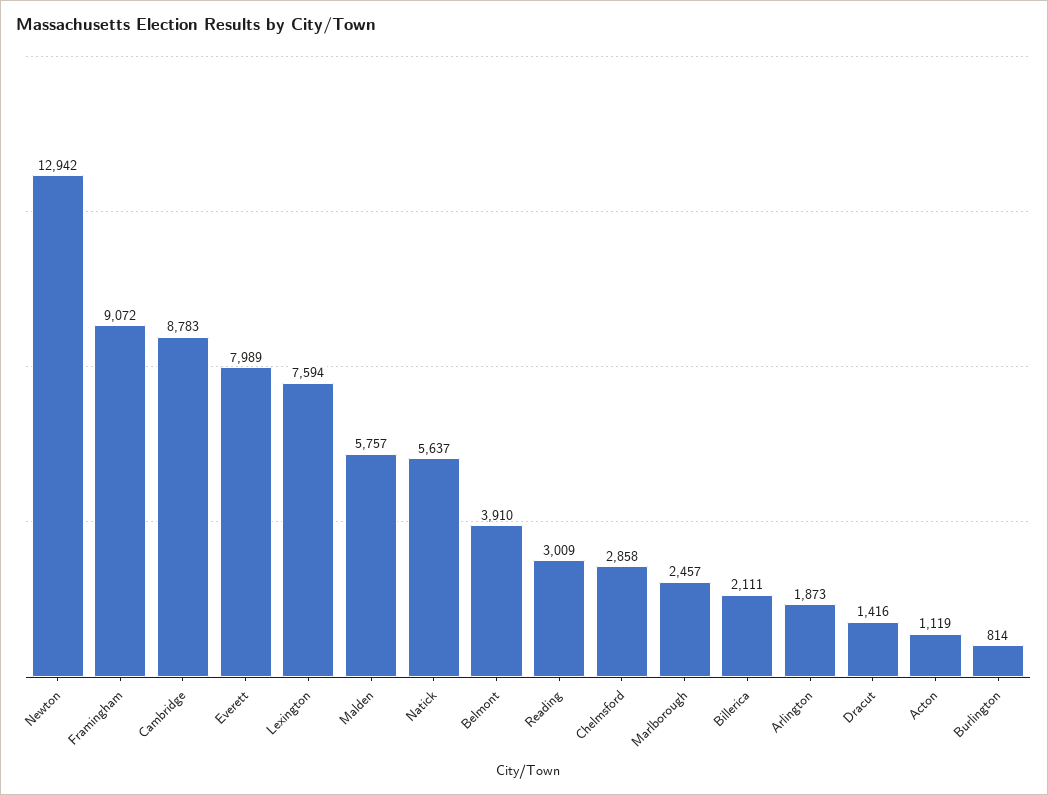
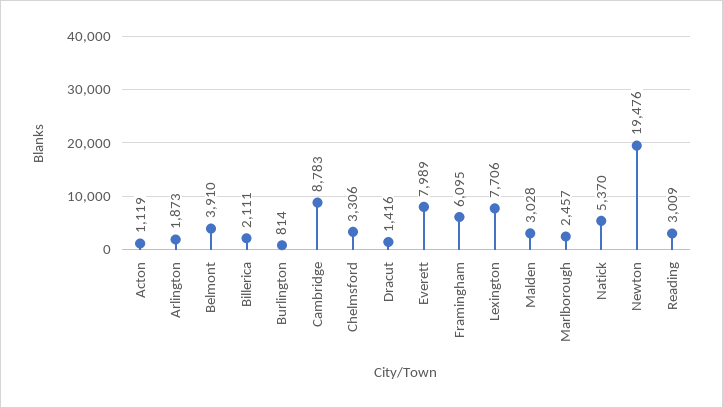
Newton: 12942 -> 19476
Framingham: 9072 -> 6095
Lexington: 7594 -> 7706
Malden: 5757 -> 3028
Natick: 5637 -> 5370
Chelmsford: 2858 -> 3306

